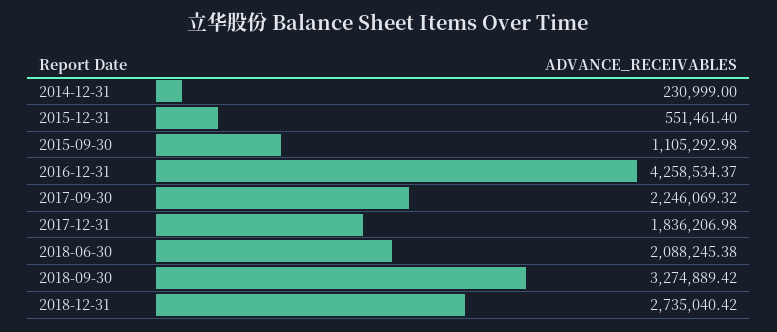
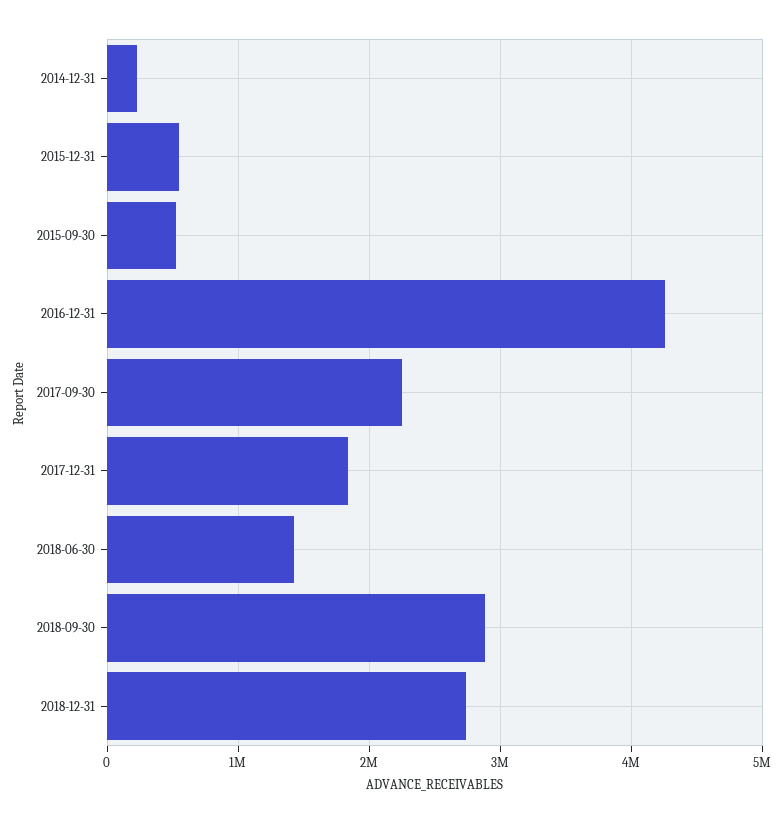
2015-09-30: 1105292.98 -> 500000
2018-06-30: 2088245.38 -> 1400000
2018-09-30: 3274889.42 -> 2900000

